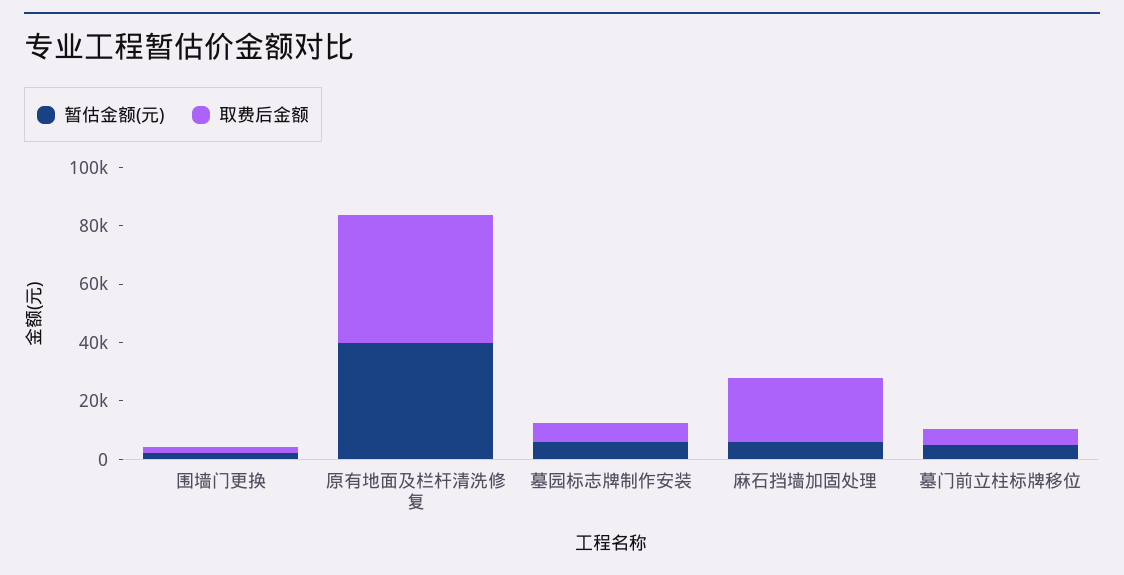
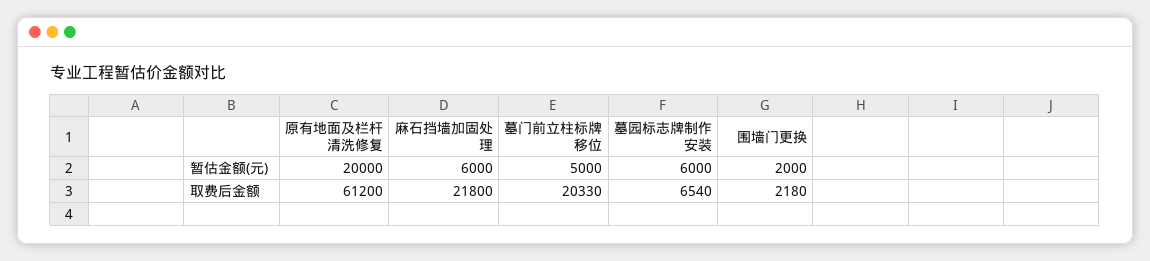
暂估金额(元), 原有地面及栏杆清洗修复: 40000 -> 20000
取费后金额, 原有地面及栏杆清洗修复: 45000 -> 61200
取费后金额, 墓门前立柱标牌移位: 5000 -> 20330

